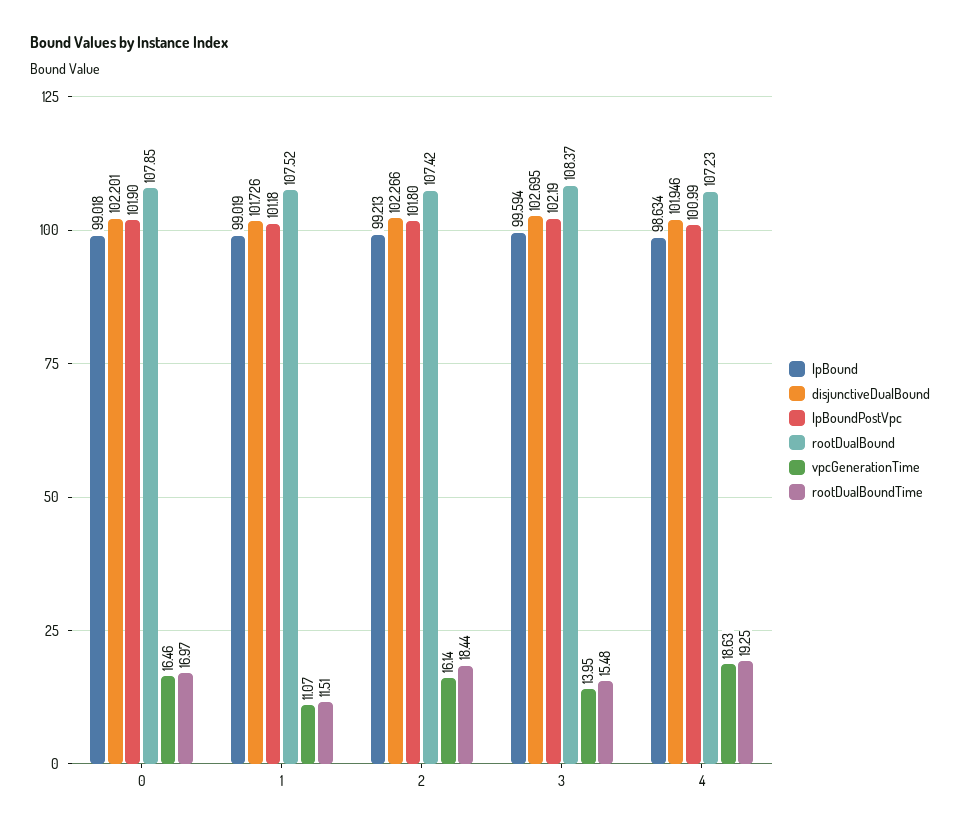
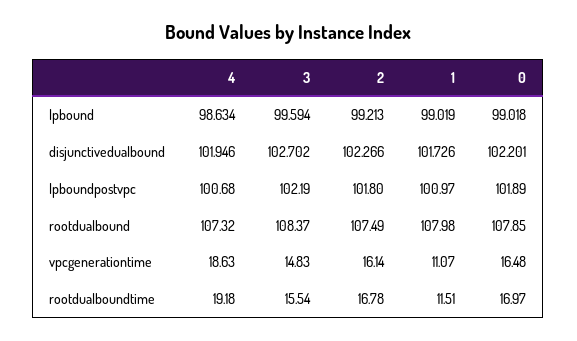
lpBoundPostVpc, 0: 101.9 -> 101.89
vpcGenerationTime, 0: 16.46 -> 16.48
lpBoundPostVpc, 1: 101.18 -> 100.97
rootDualBound, 1: 107.52 -> 107.98
rootDualBound, 2: 107.42 -> 107.49
rootDualBoundTime, 2: 18.44 -> 16.78
disjunctiveDualBound, 3: 102.695 -> 102.702
vpcGenerationTime, 3: 13.95 -> 14.83
rootDualBoundTime, 3: 15.48 -> 15.54
lpBoundPostVpc, 4: 100.99 -> 100.68
rootDualBound, 4: 107.23 -> 107.32
rootDualBoundTime, 4: 19.25 -> 19.18

